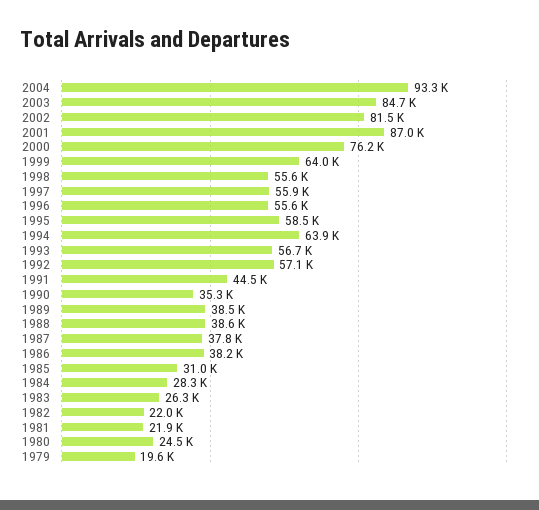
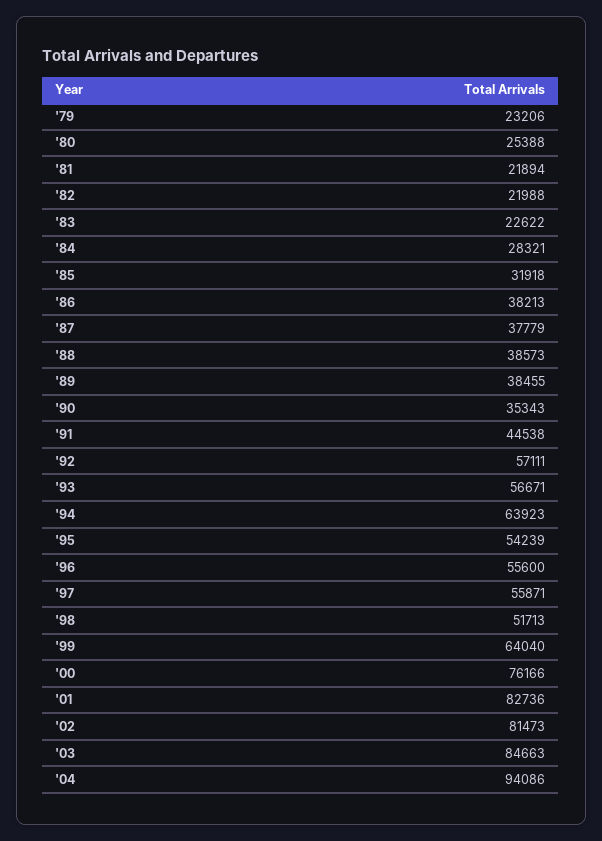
2004: 93300 -> 94086
2001: 87000 -> 82736
1998: 55600 -> 51713
1995: 58500 -> 54239
1985: 31000 -> 31918
1983: 26300 -> 22622
1980: 24500 -> 25388
1979: 19600 -> 23206

